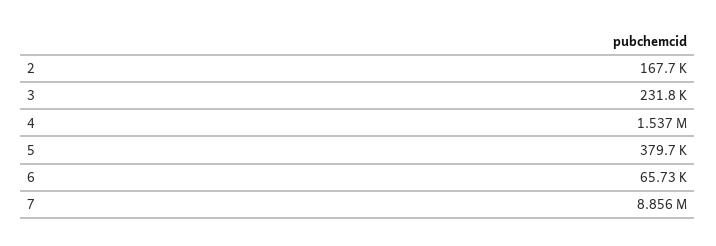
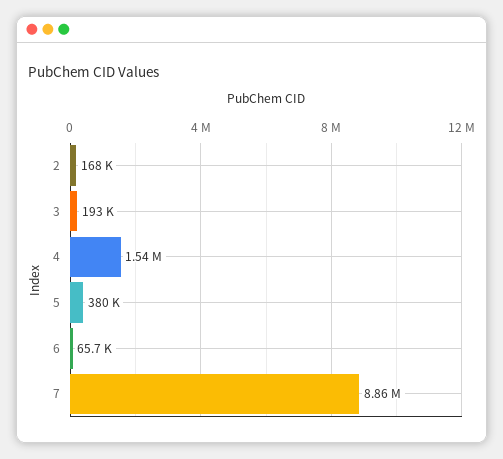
3: 231800 -> 193000

